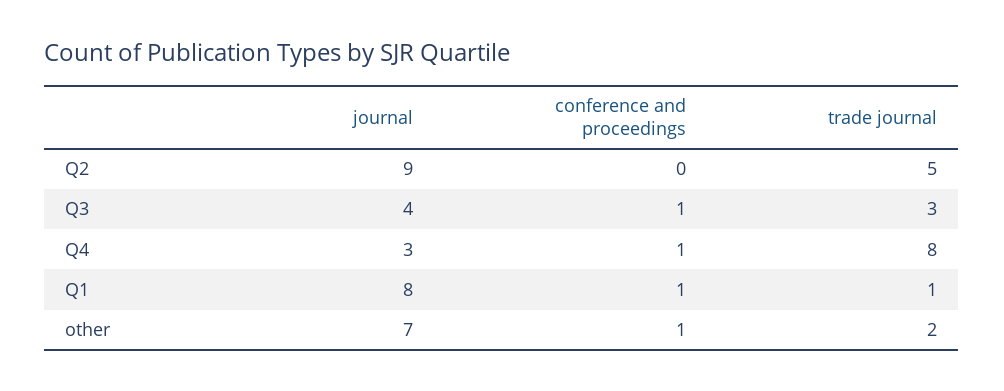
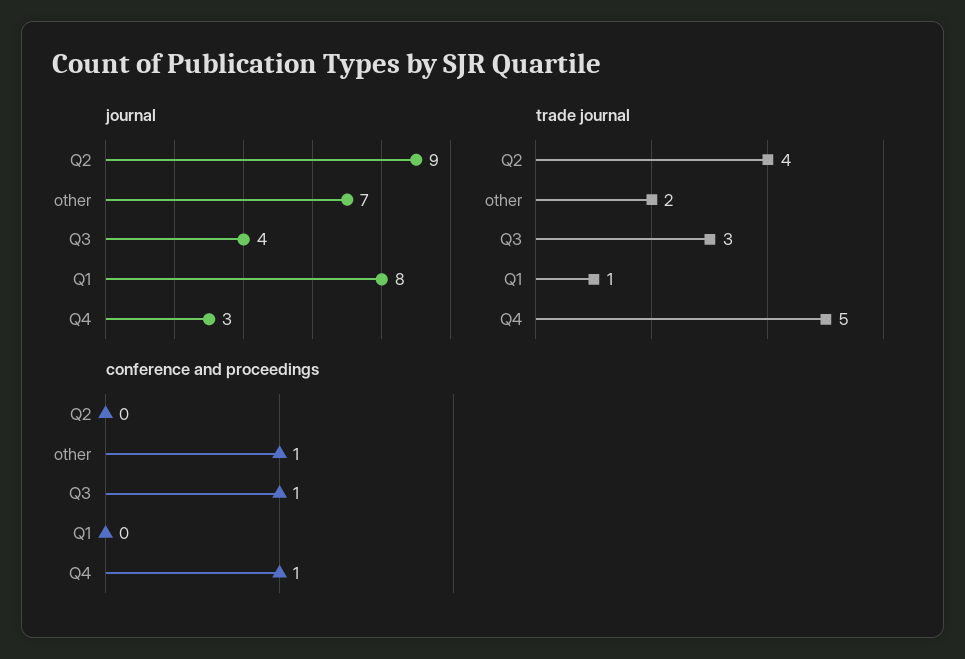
trade journal, Q2: 5 -> 4
trade journal, Q4: 8 -> 5
conference and proceedings, Q1: 1 -> 0

